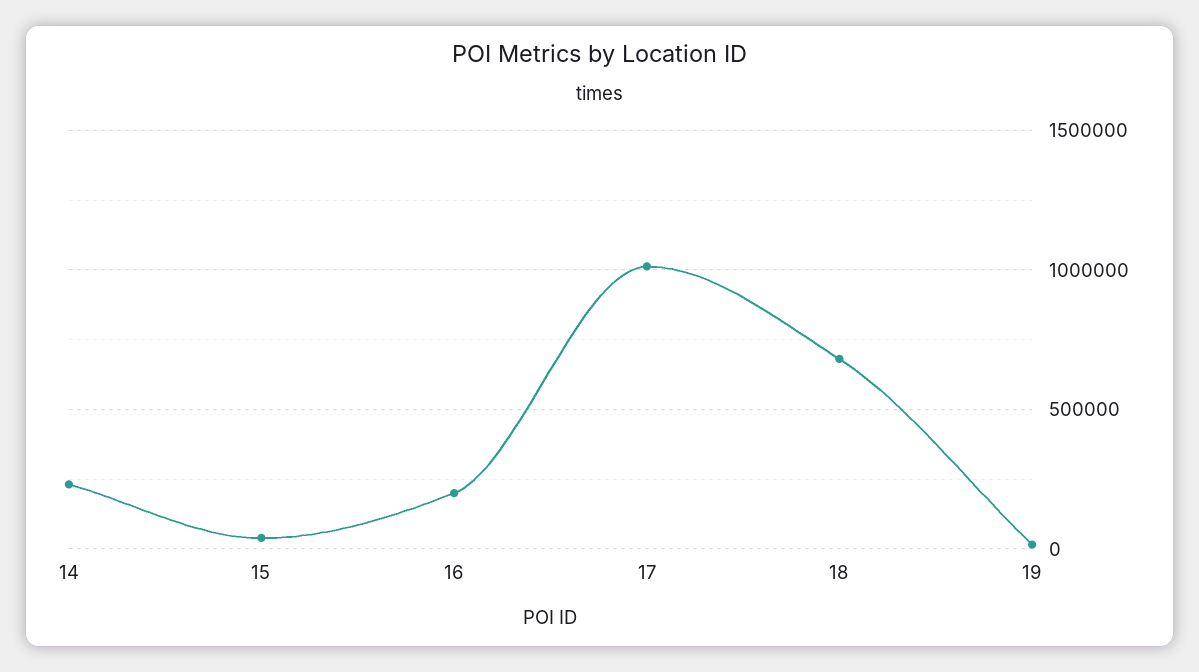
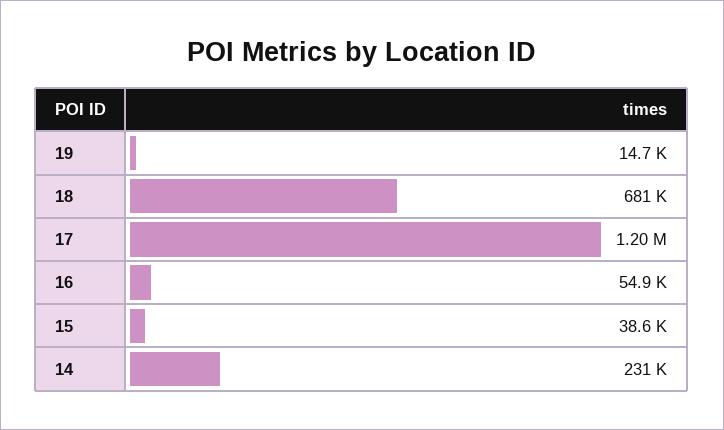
16: 200000 -> 54900
17: 1000000 -> 1200000

